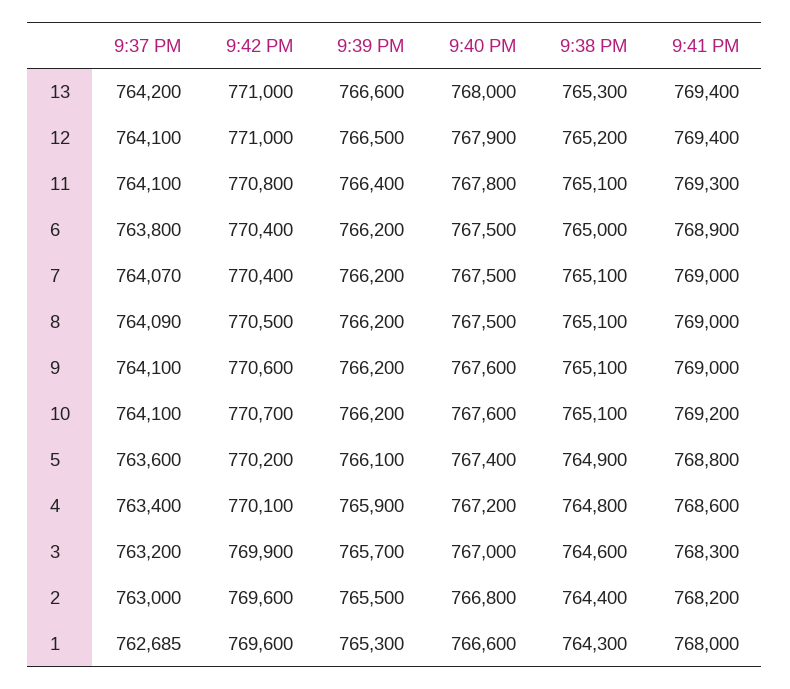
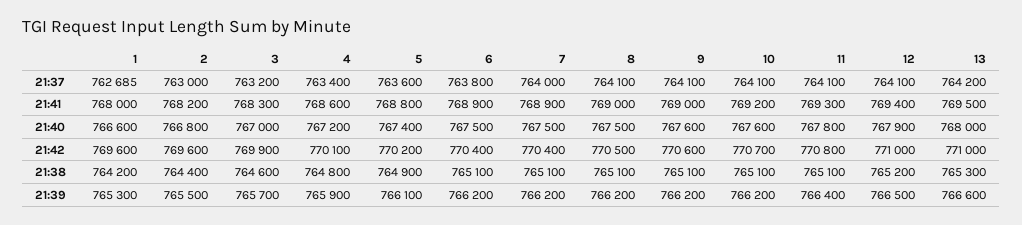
9:41 PM, 13: 769400 -> 769500
9:38 PM, 6: 765000 -> 765100
9:37 PM, 7: 764070 -> 764000
9:41 PM, 7: 769000 -> 768900
9:37 PM, 8: 764090 -> 764100
9:38 PM, 1: 764300 -> 764200

